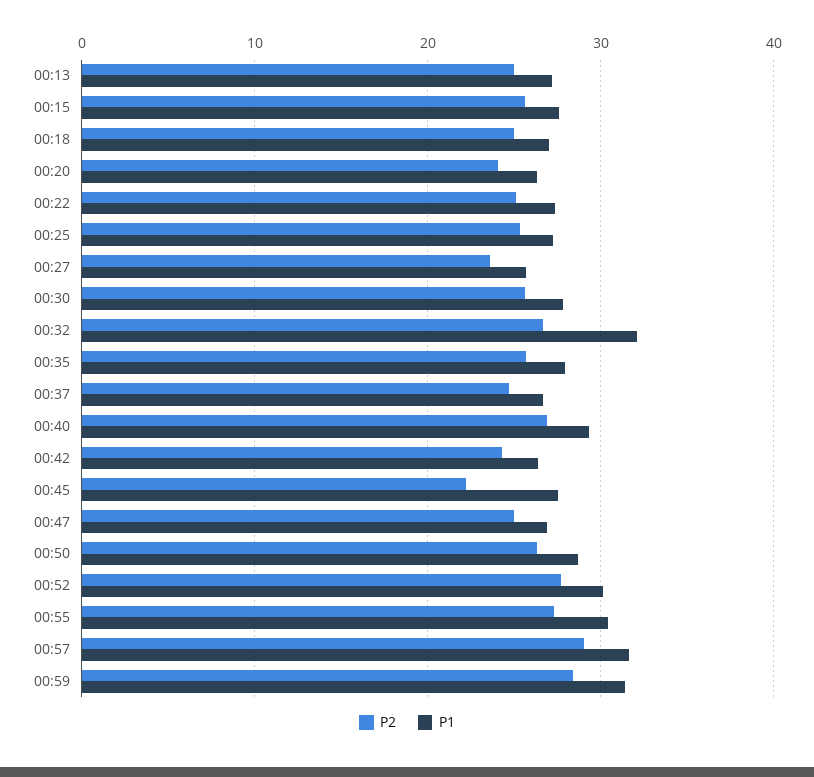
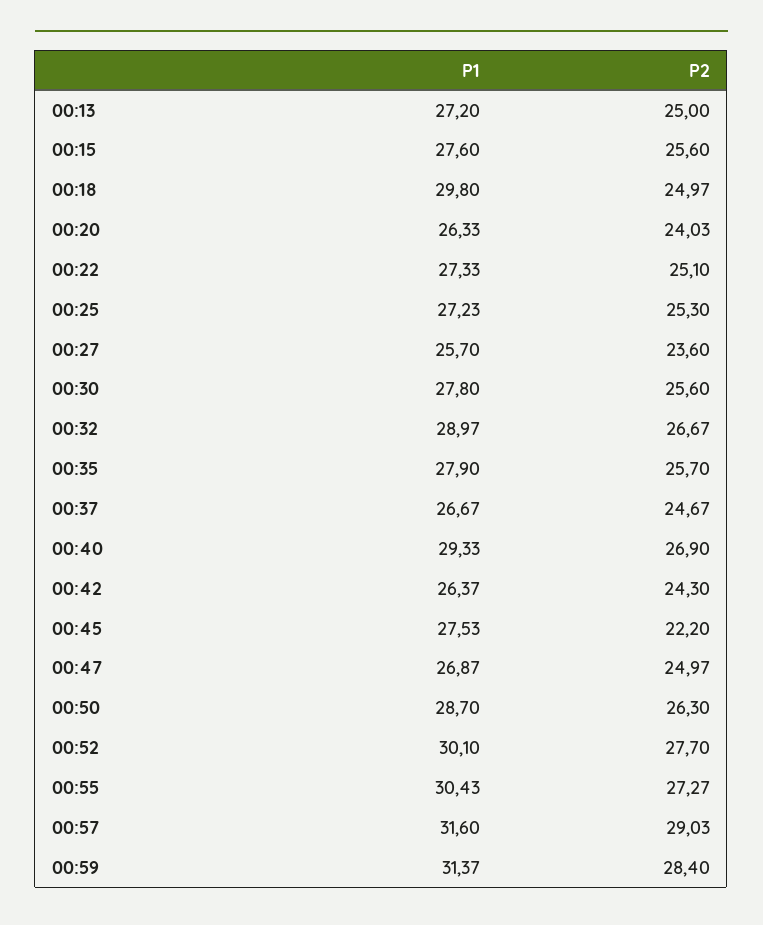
P1, 00:18: 27 -> 29.8
P1, 00:32: 32 -> 28.97

